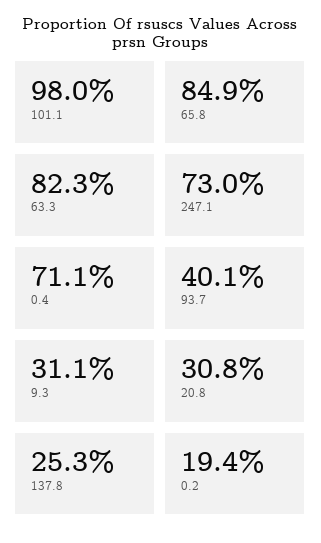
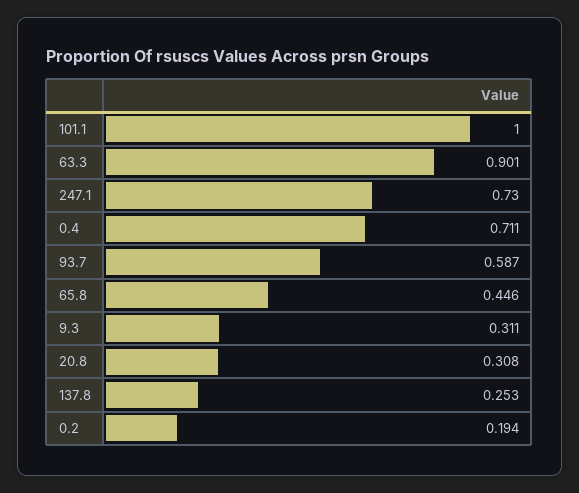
101.1: 0.98 -> 1
65.8: 0.849 -> 0.446
63.3: 0.823 -> 0.901
93.7: 0.401 -> 0.587

